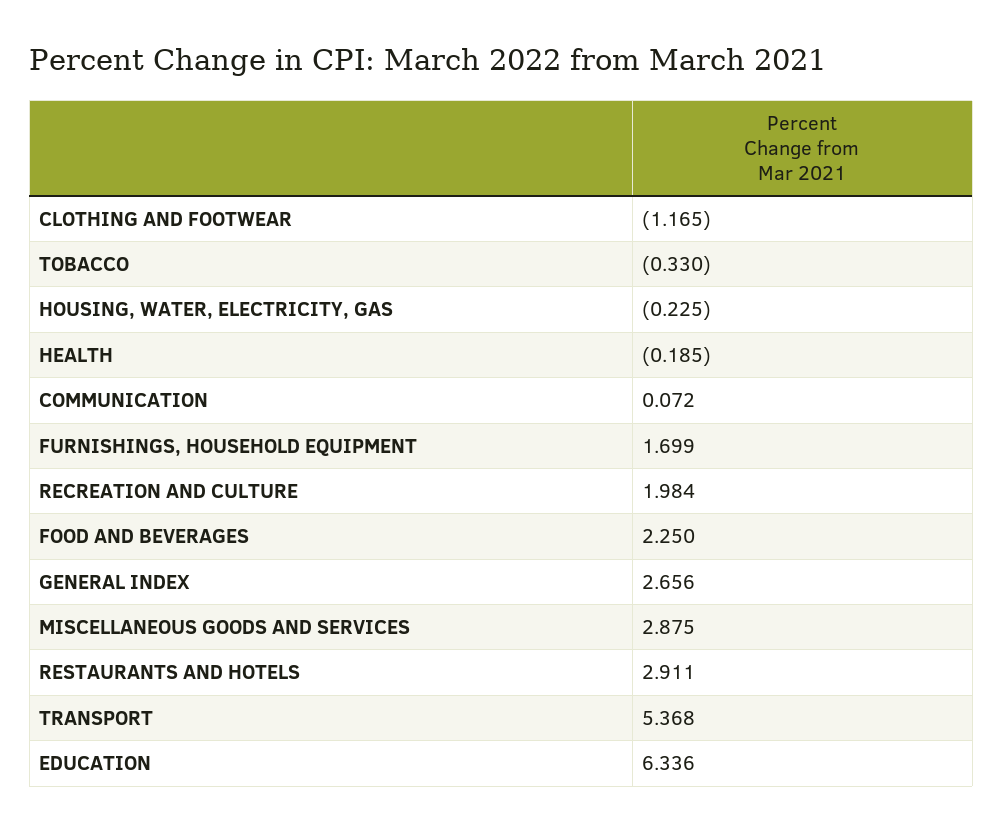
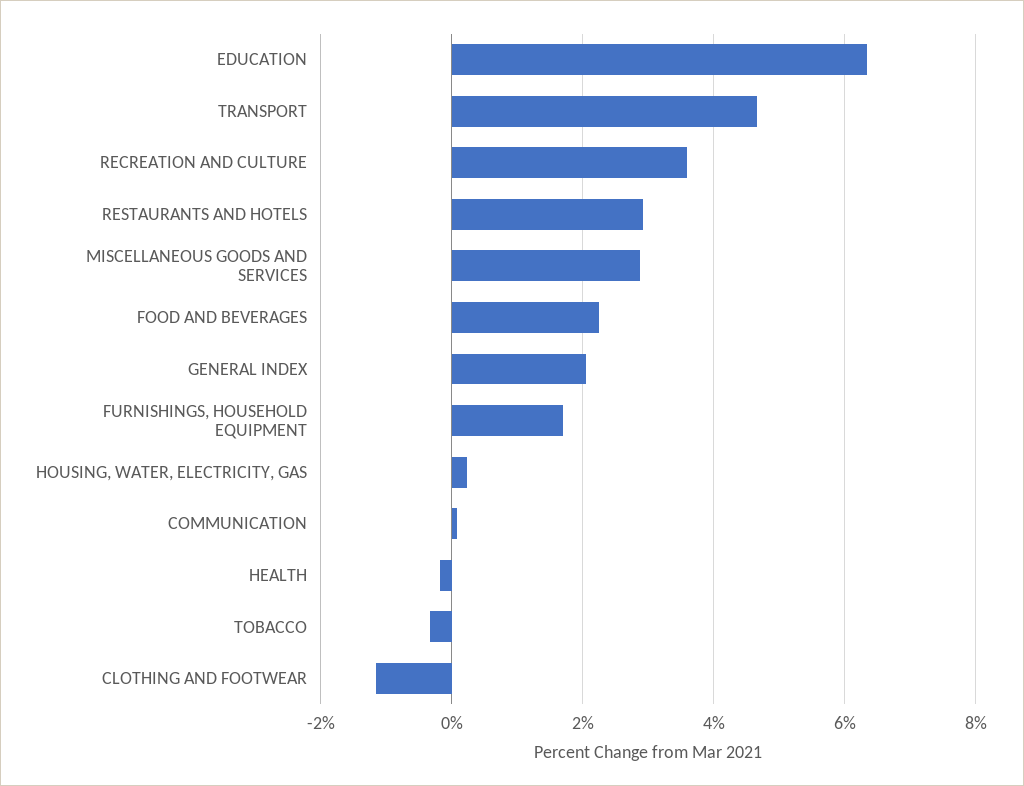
HOUSING, WATER, ELECTRICITY, GAS: -0.225 -> 0.2
RECREATION AND CULTURE: 1.984 -> 3.6
GENERAL INDEX: 2.656 -> 2
TRANSPORT: 5.368 -> 4.6

